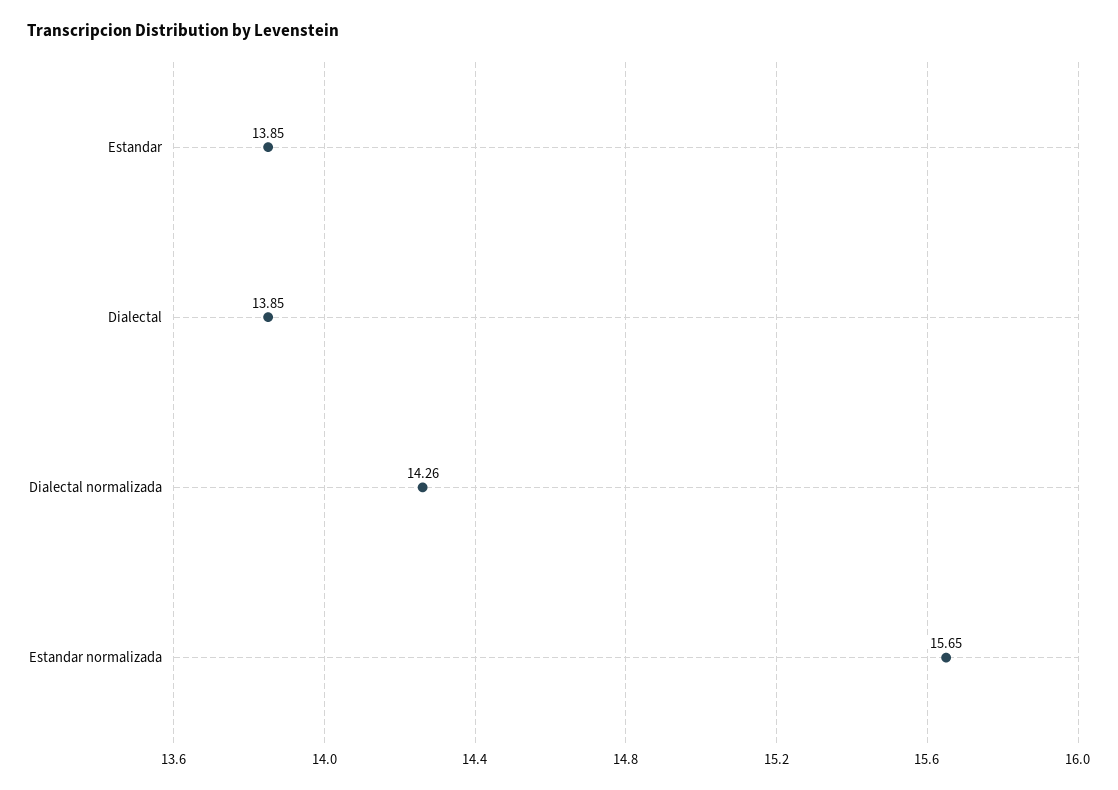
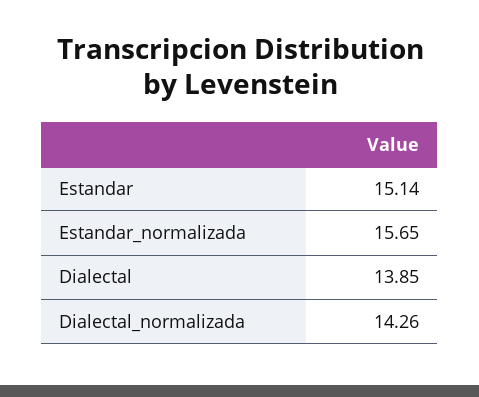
Estandar: 13.85 -> 15.14

